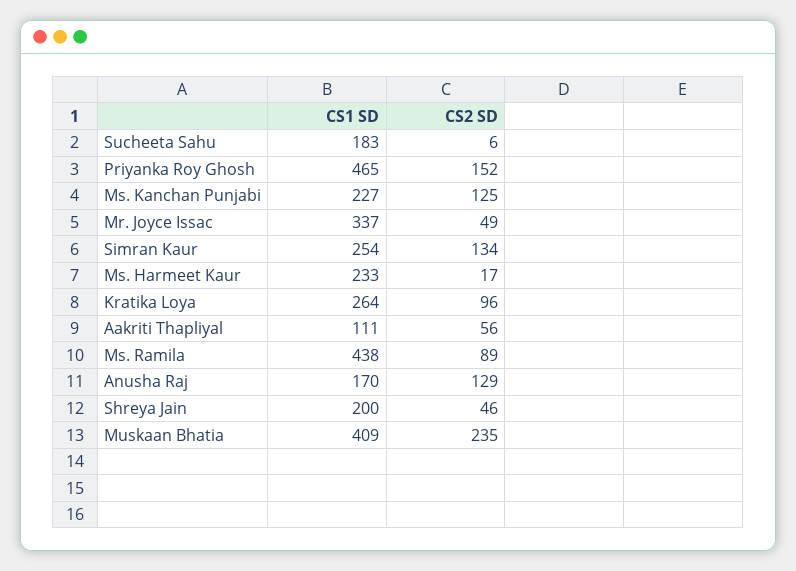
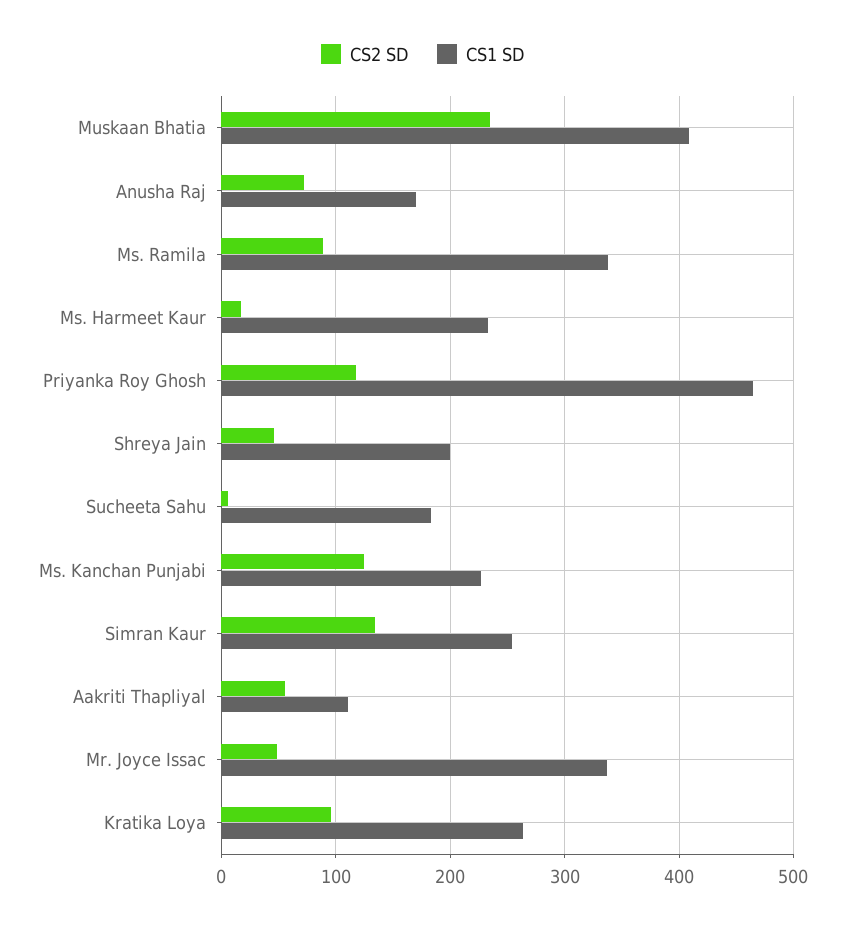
CS2 SD, Priyanka Roy Ghosh: 152 -> 120
CS1 SD, Ms. Ramila: 438 -> 340
CS2 SD, Anusha Raj: 129 -> 70

